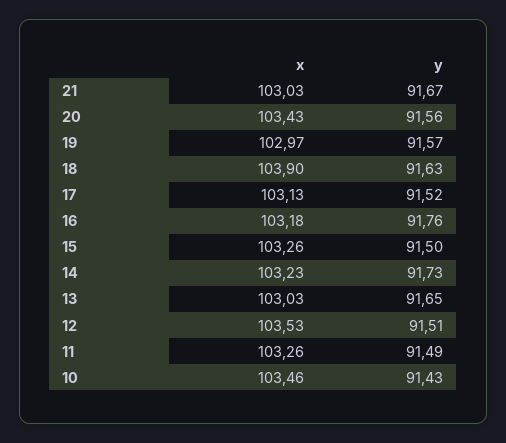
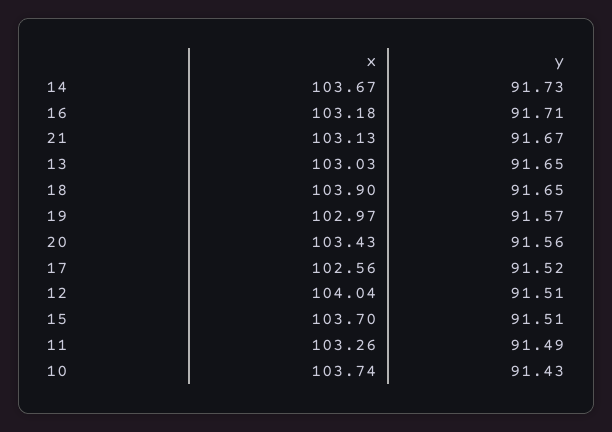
x, 21: 103.03 -> 103.13
y, 18: 91.63 -> 91.65
x, 17: 103.13 -> 102.56
y, 16: 91.76 -> 91.71
x, 15: 103.26 -> 103.7
y, 15: 91.5 -> 91.51
x, 14: 103.23 -> 103.67
x, 12: 103.53 -> 104.04
x, 10: 103.46 -> 103.74

